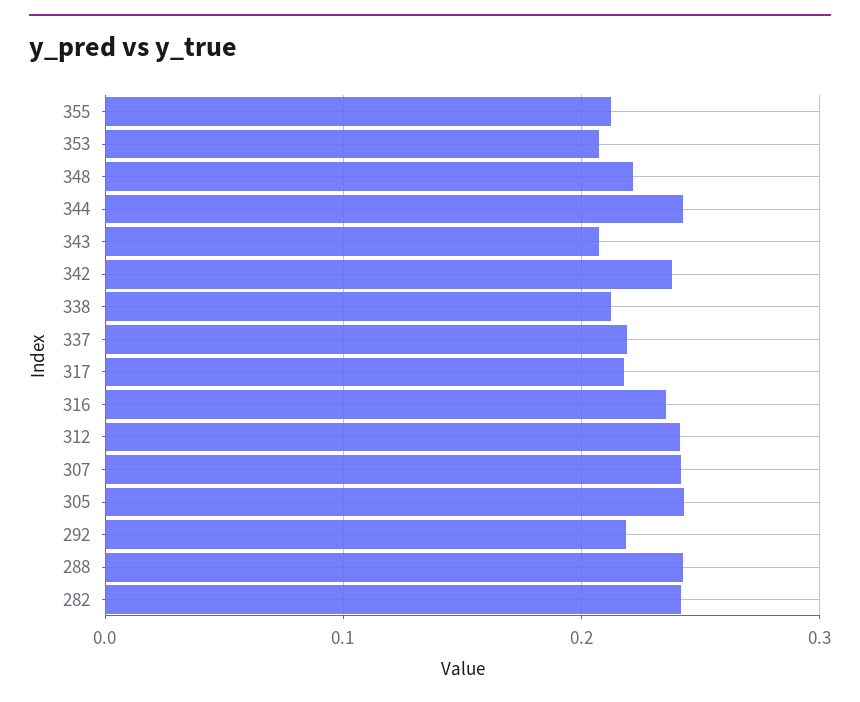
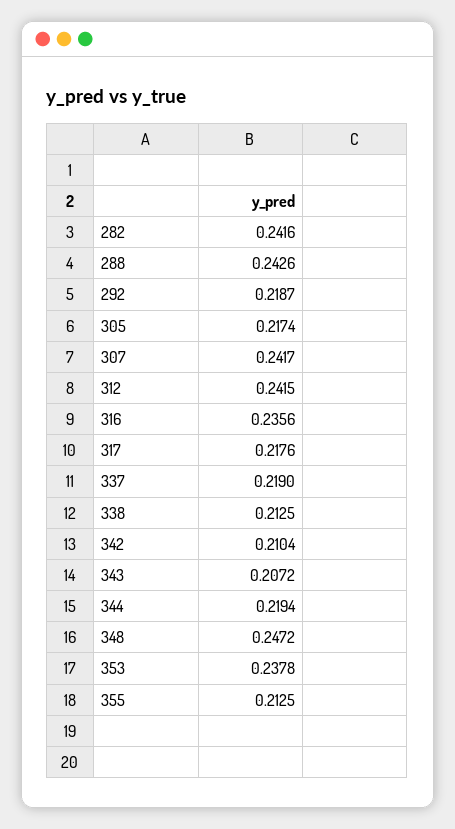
353: 0.21 -> 0.2378
348: 0.22 -> 0.2472
344: 0.24 -> 0.2194
342: 0.24 -> 0.2104
305: 0.24 -> 0.2174

